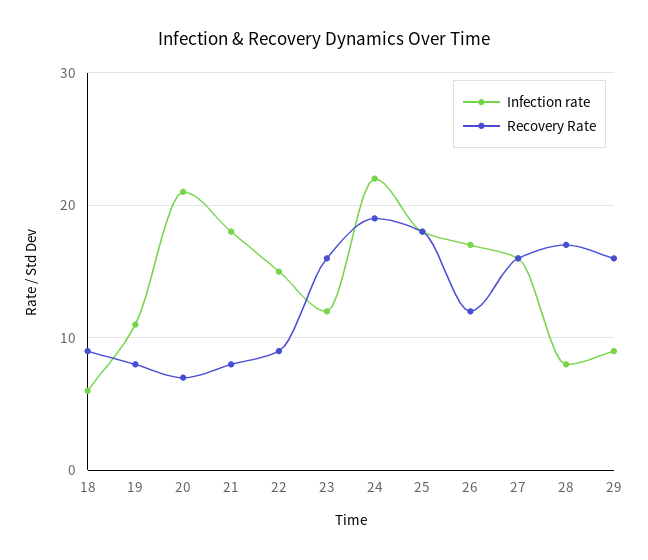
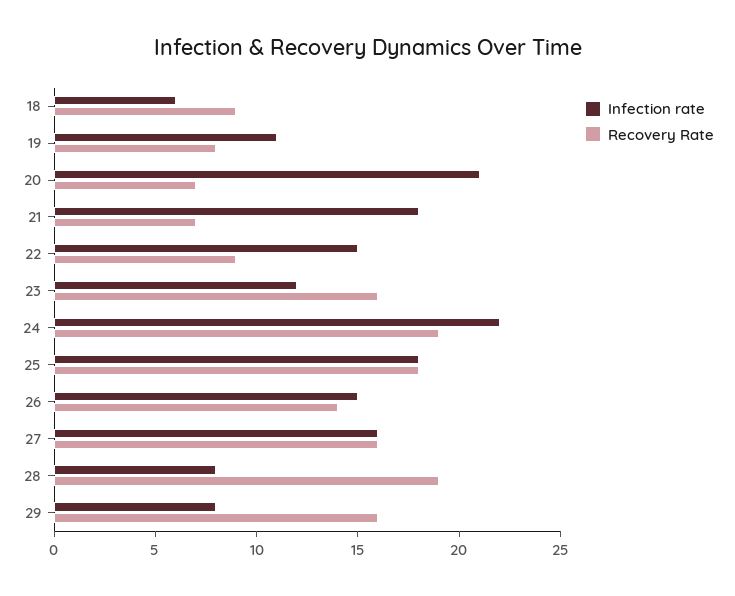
Recovery Rate, 21: 8 -> 7
Infection rate, 26: 17 -> 15
Recovery Rate, 26: 12 -> 14
Recovery Rate, 28: 17 -> 19
Infection rate, 29: 9 -> 8

